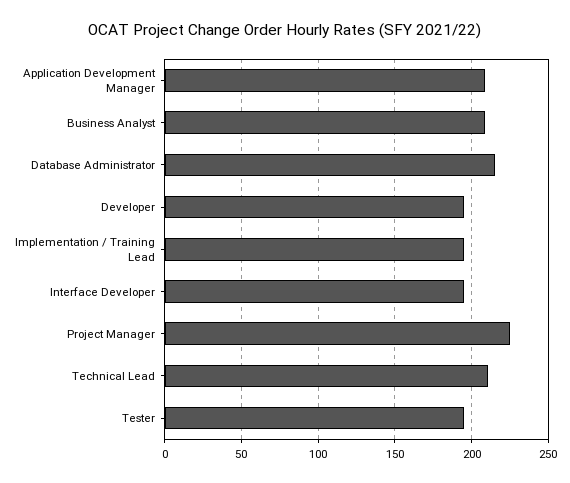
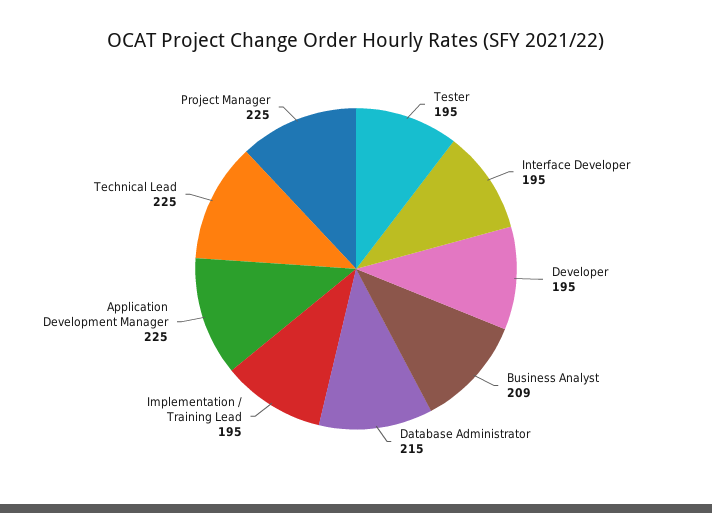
Application Development Manager: 210 -> 225
Technical Lead: 210 -> 225

